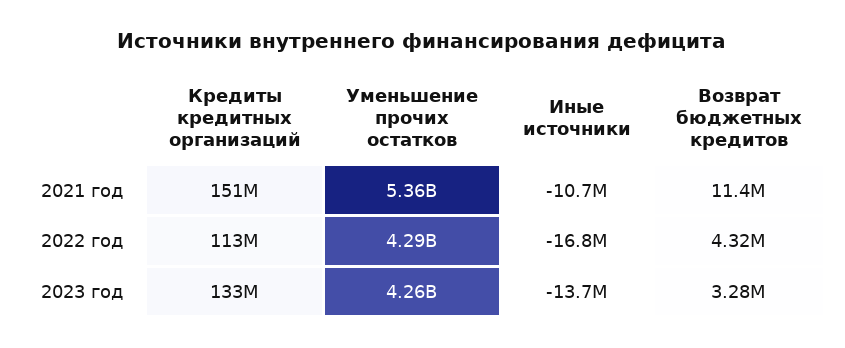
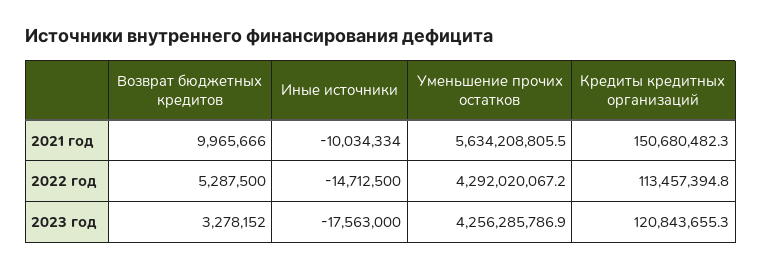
Уменьшение прочих остатков, 2021 год: 5360000000 -> 5634208805.5
Иные источники, 2021 год: -10700000 -> -10034334
Возврат бюджетных кредитов, 2021 год: 11400000 -> 9965666
Иные источники, 2022 год: -16800000 -> -14712500
Возврат бюджетных кредитов, 2022 год: 4320000 -> 5287500
Кредиты кредитных организаций, 2023 год: 133000000 -> 120843655.3
Иные источники, 2023 год: -13700000 -> -17563000

